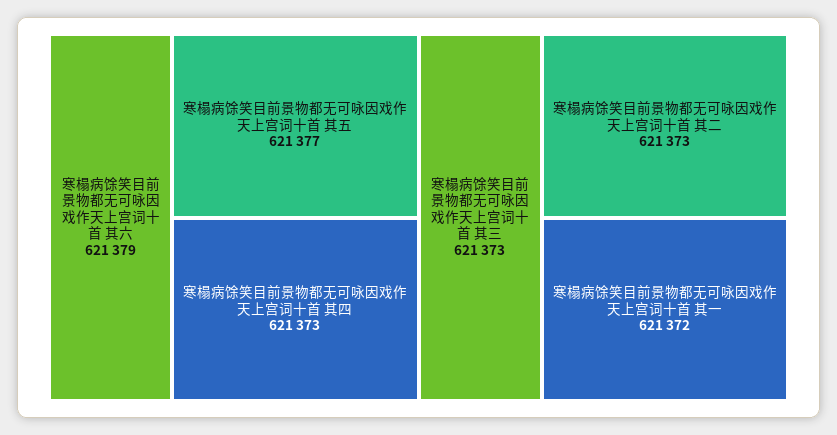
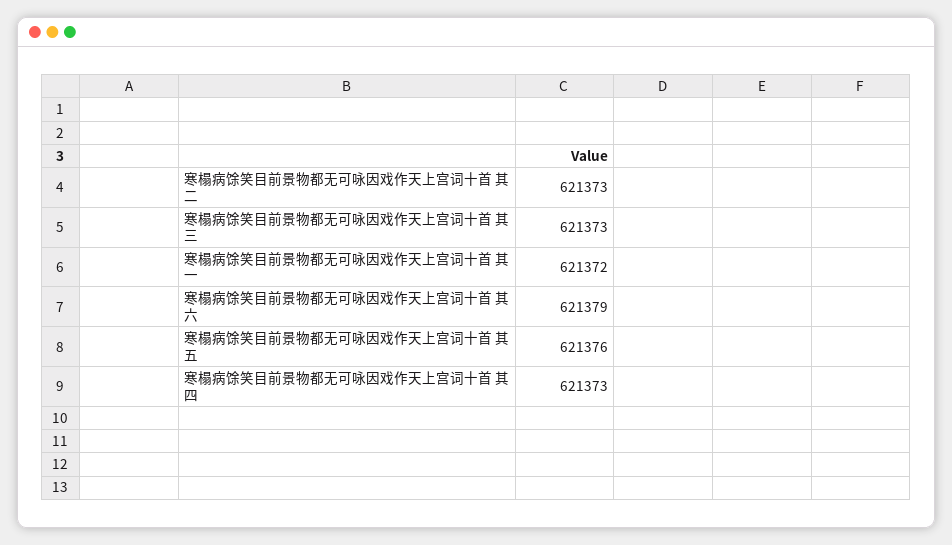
寒榻病馀笑目前景物都无可咏因戏作天上宫词十首 其五: 621377 -> 621376

